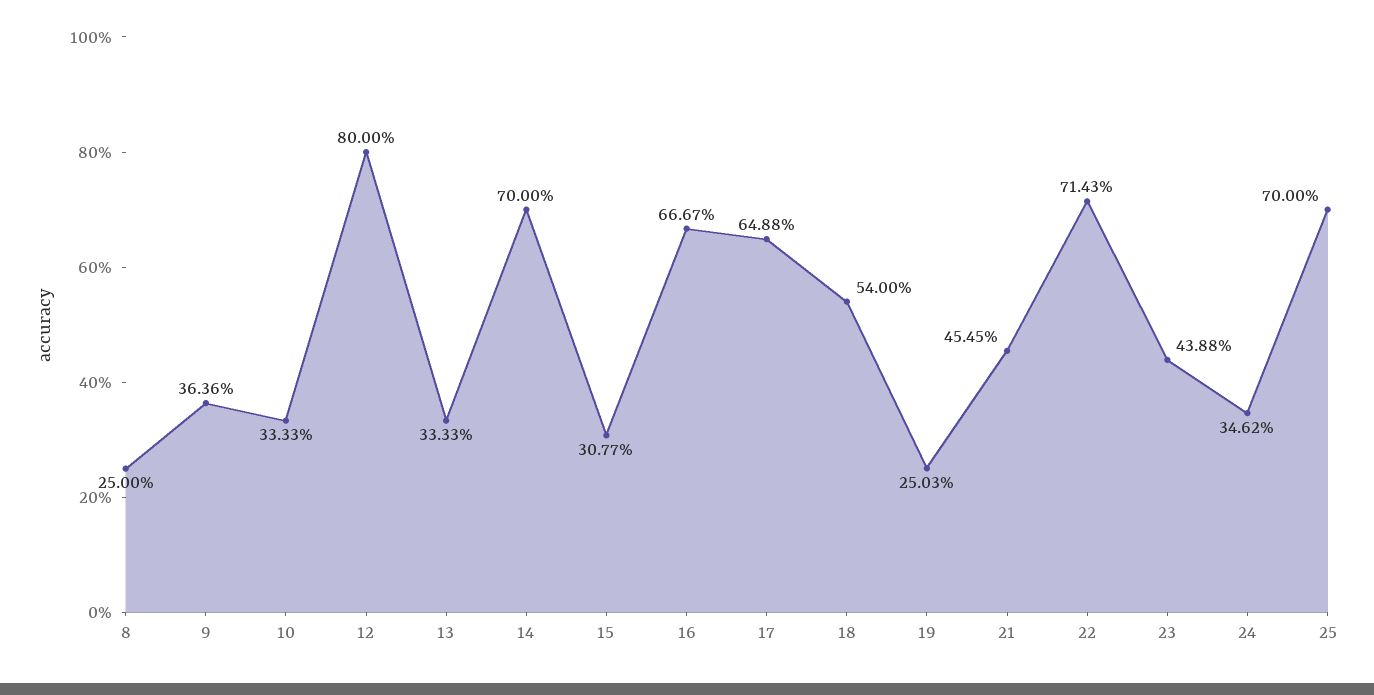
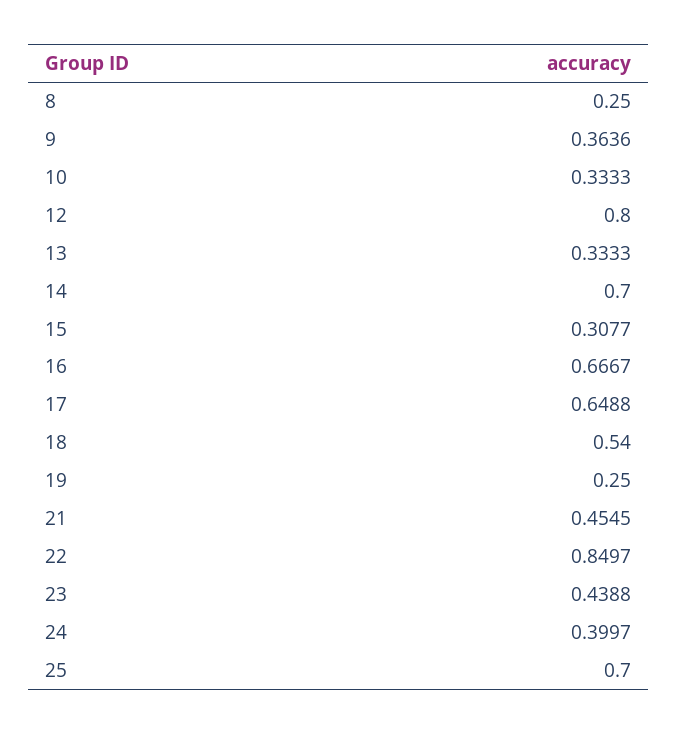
19: 0.2503 -> 0.25
22: 0.7143 -> 0.8497
24: 0.3462 -> 0.3997

